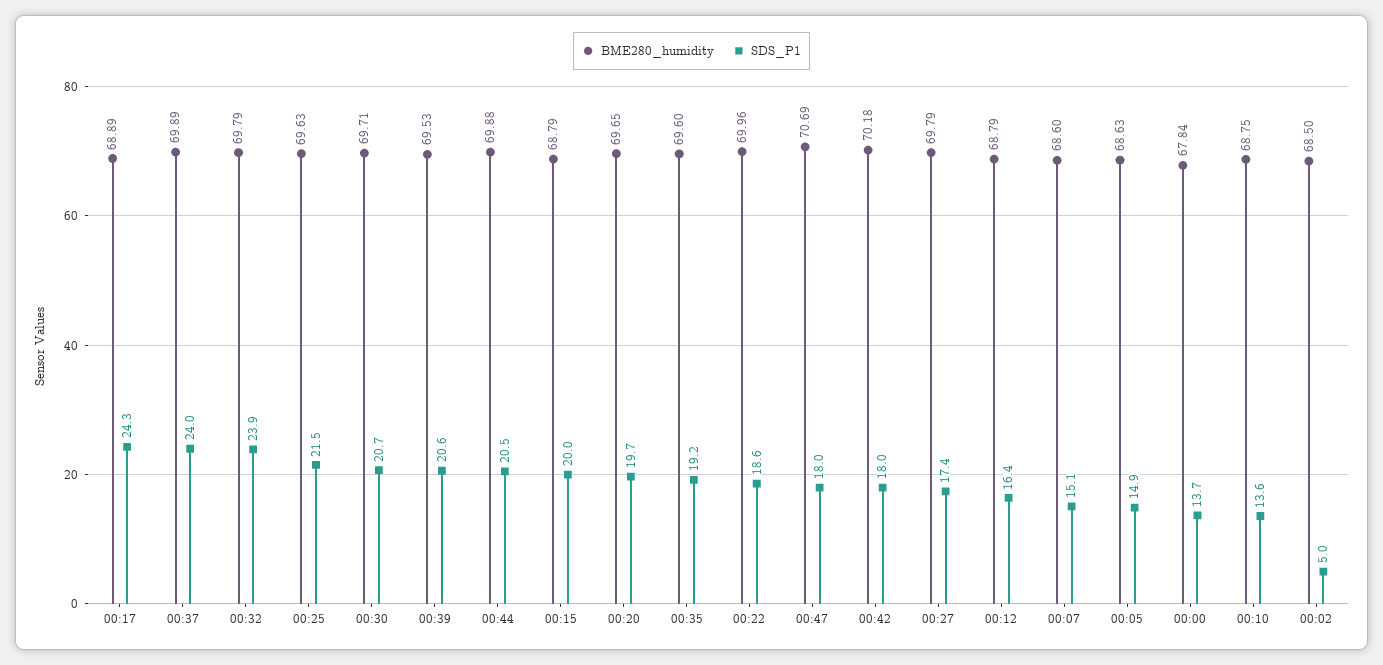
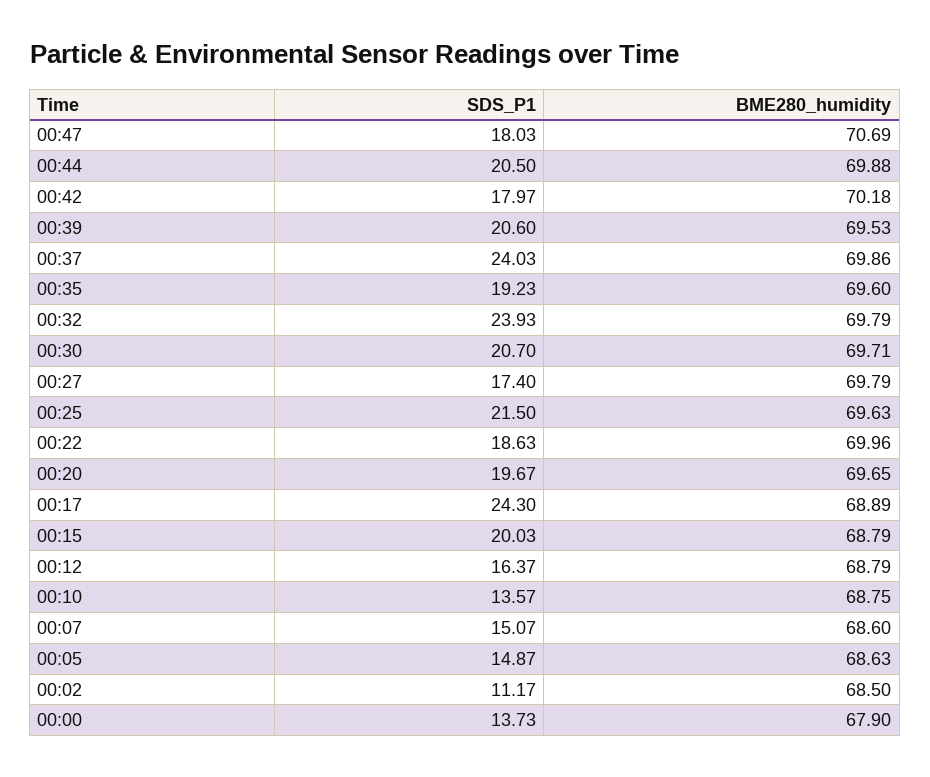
BME280_humidity, 00:37: 69.89 -> 69.86
BME280_humidity, 00:00: 67.84 -> 67.9
SDS_P1, 00:02: 5 -> 11.17

